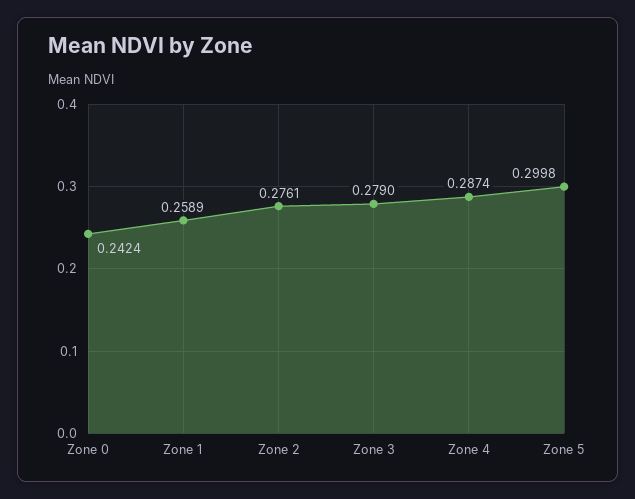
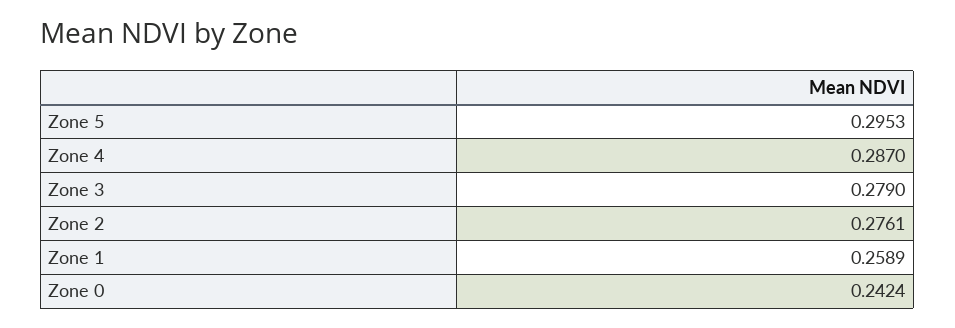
Zone 4: 0.2874 -> 0.287
Zone 5: 0.2998 -> 0.2953

